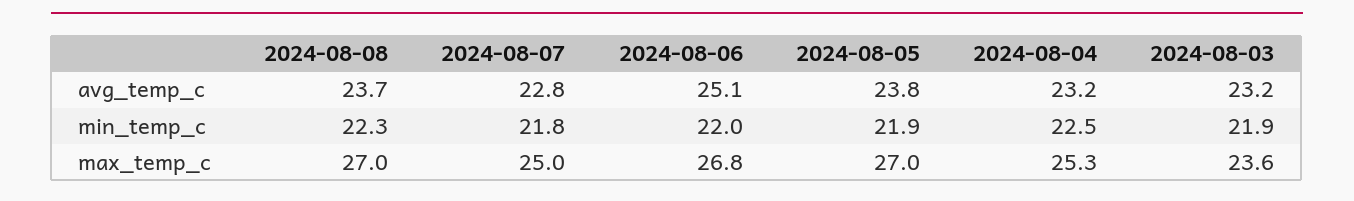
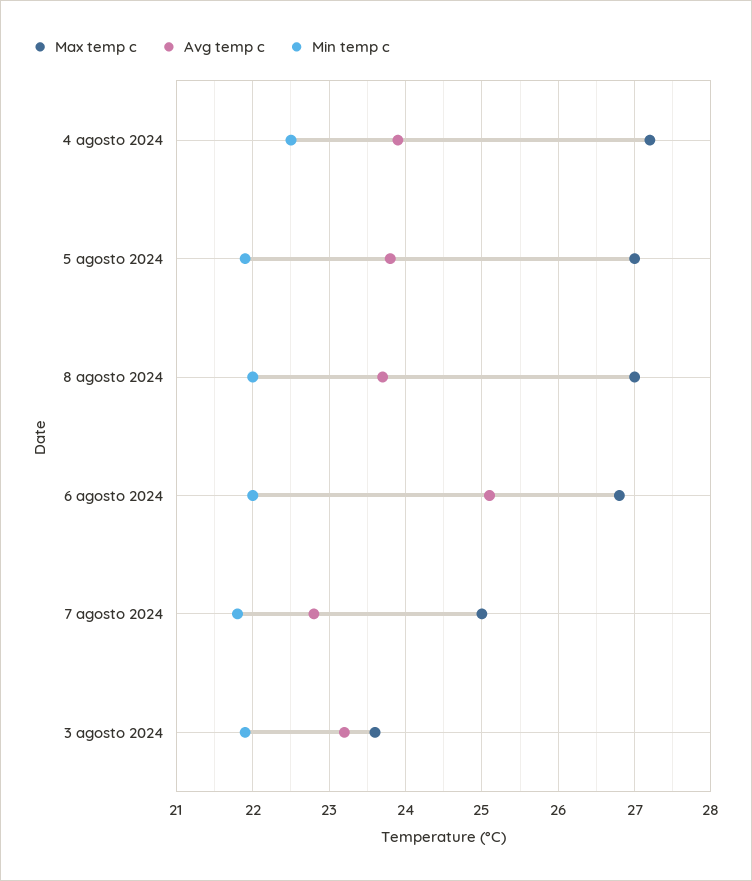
avg_temp_c, 2024-08-04: 23.2 -> 23.9
min_temp_c, 2024-08-08: 22.3 -> 22
max_temp_c, 2024-08-04: 25.3 -> 27.2

